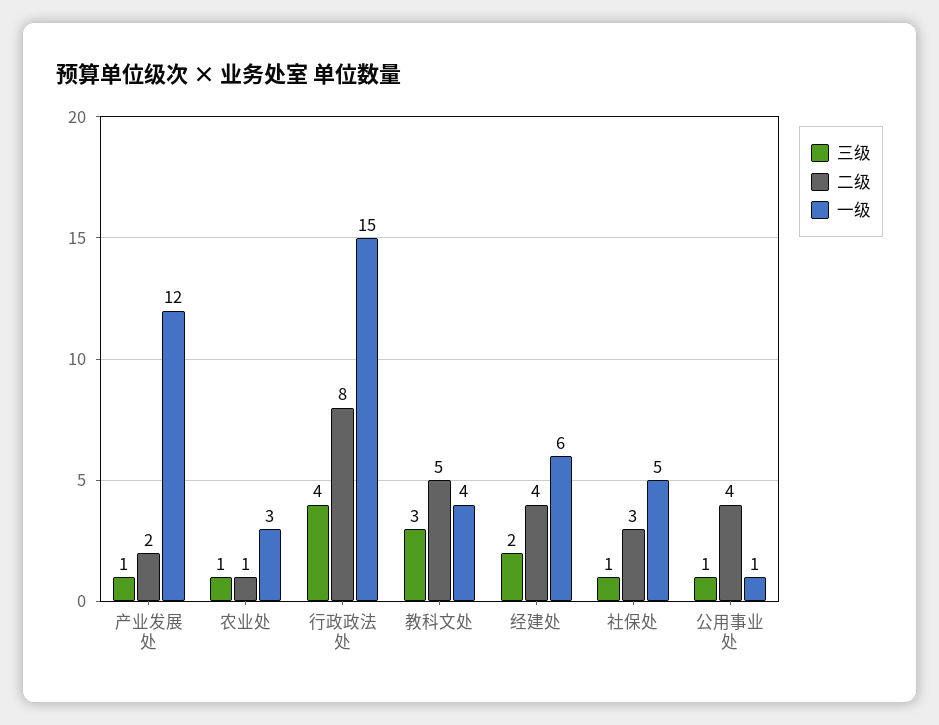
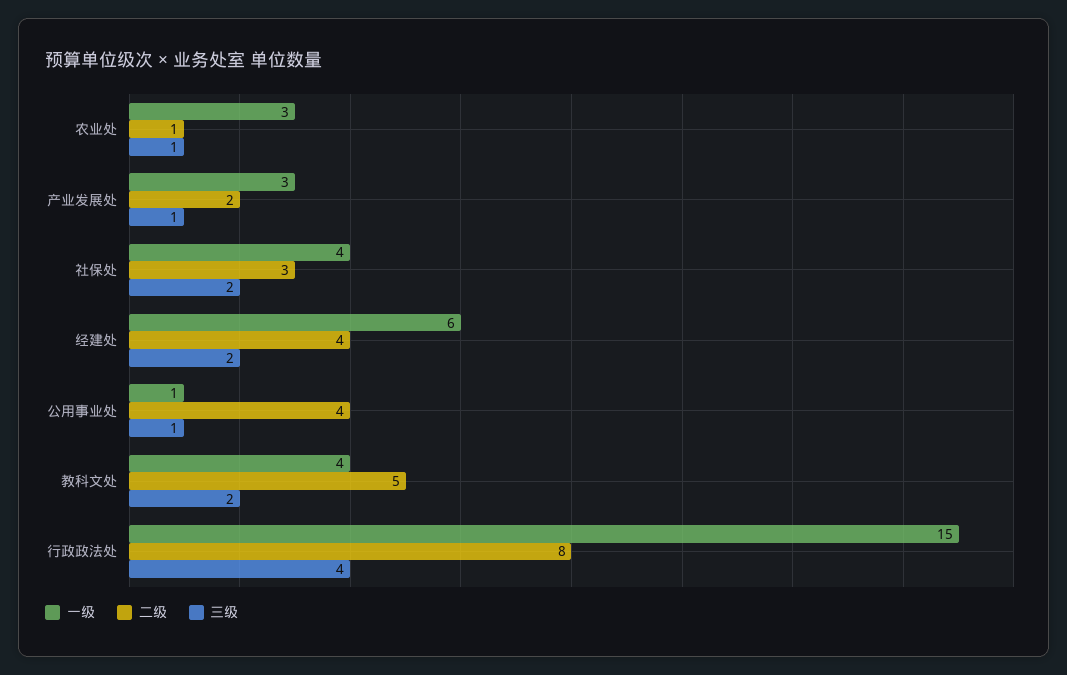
一级, 产业发展处: 12 -> 3
三级, 教科文处: 3 -> 2
三级, 社保处: 1 -> 2
一级, 社保处: 5 -> 4

